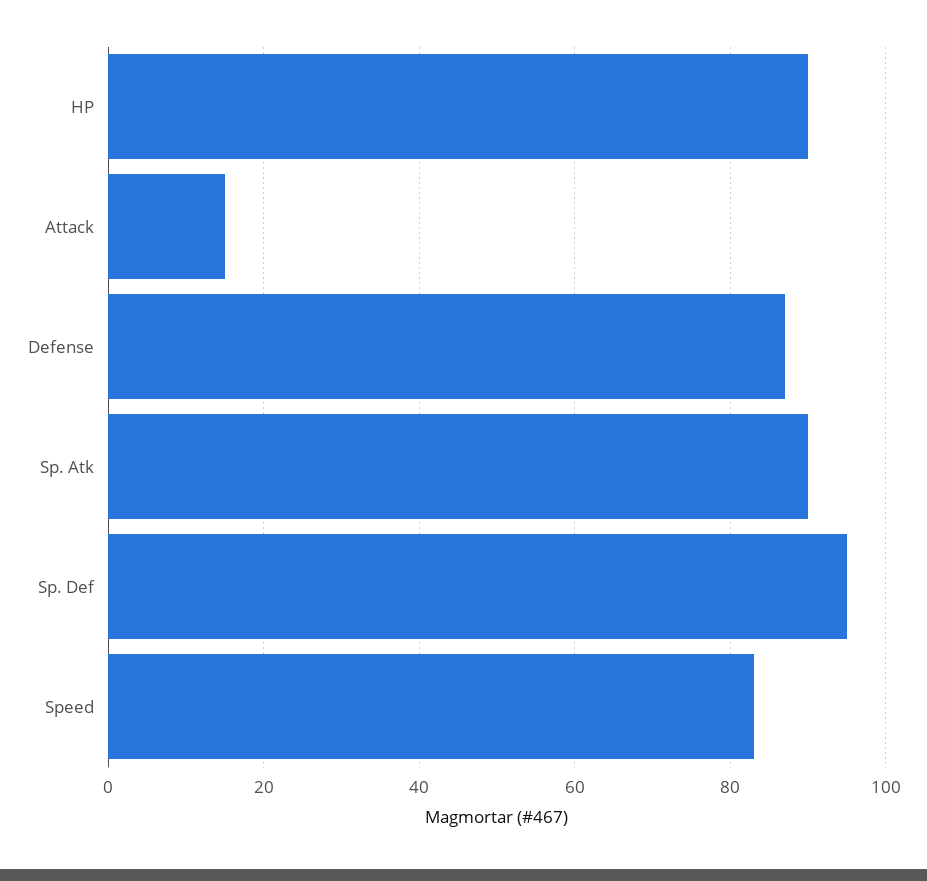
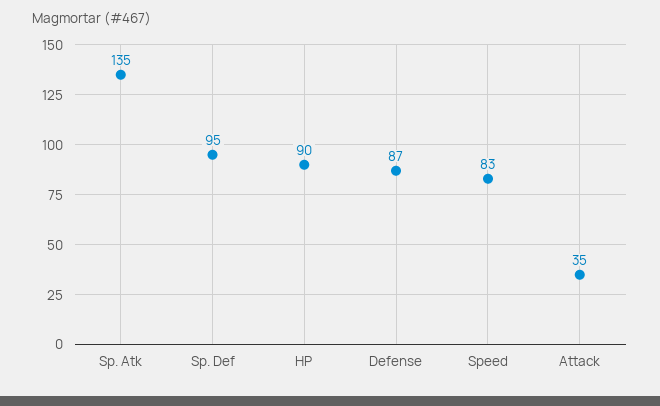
Attack: 15 -> 35
Sp. Atk: 90 -> 135

